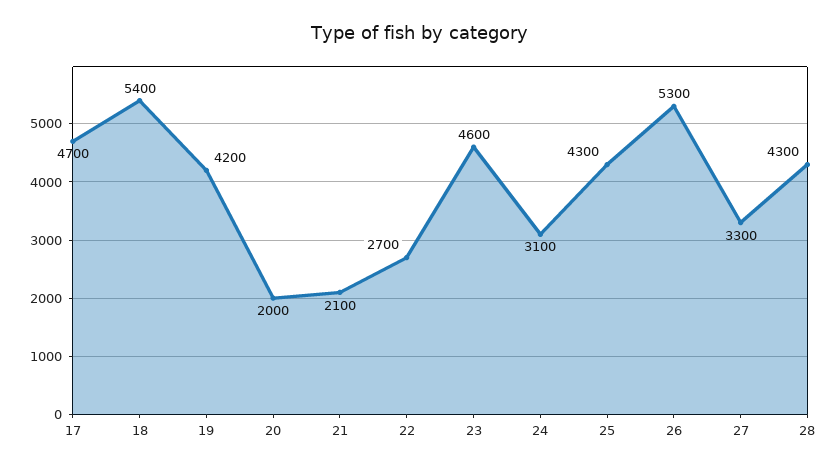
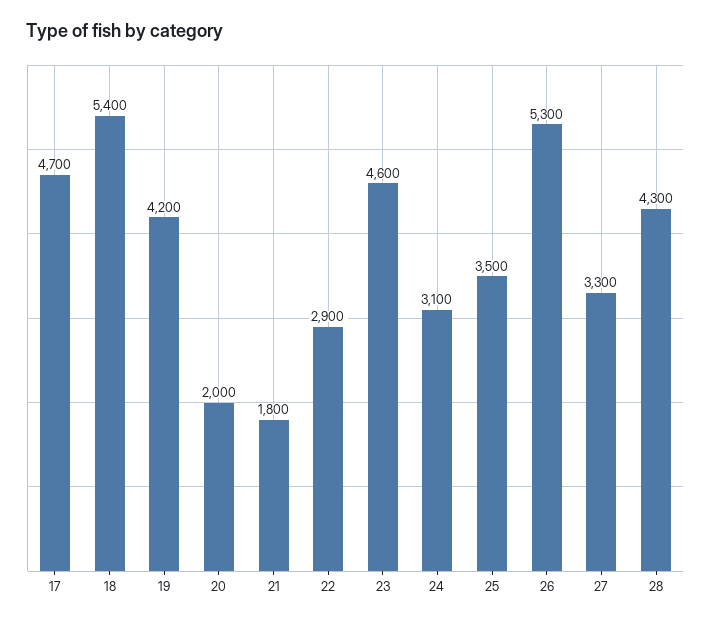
21: 2100 -> 1800
22: 2700 -> 2900
25: 4300 -> 3500

